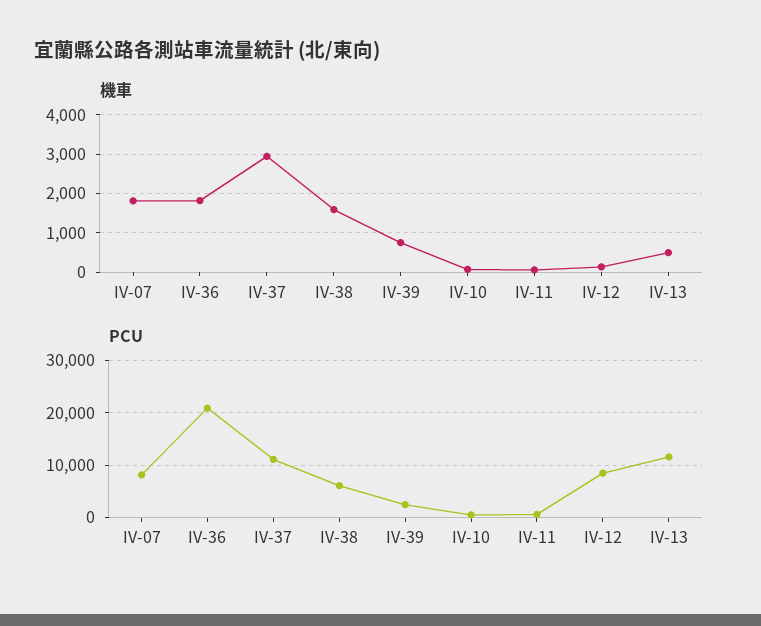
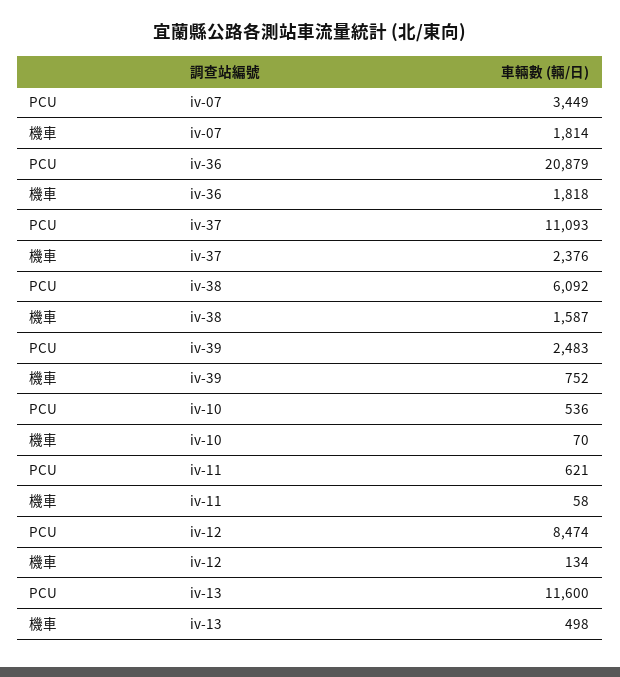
機車, IV-37: 3000 -> 2376
PCU, IV-07: 8000 -> 3449

